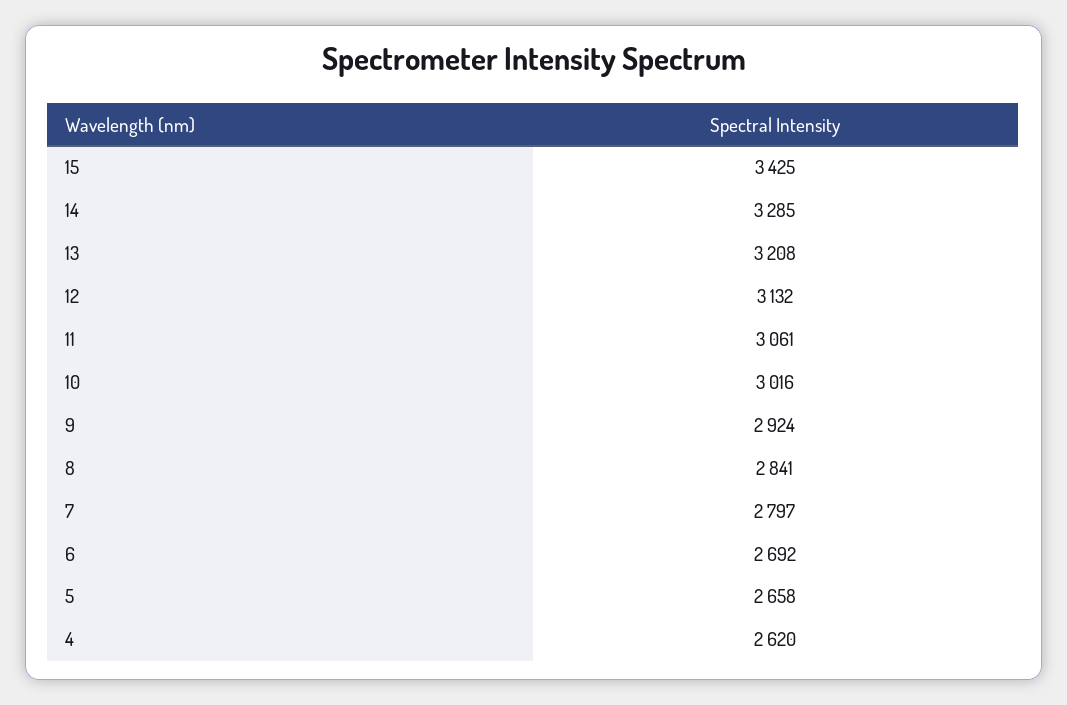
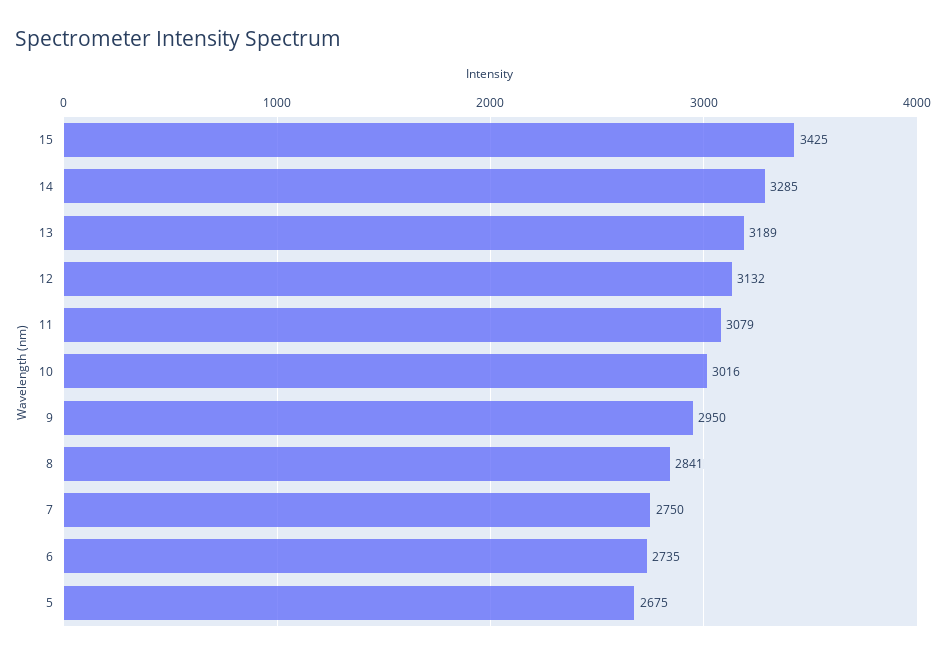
13: 3208 -> 3189
11: 3061 -> 3079
9: 2924 -> 2950
7: 2797 -> 2750
6: 2692 -> 2735
5: 2658 -> 2675
4: 2620 -> none

